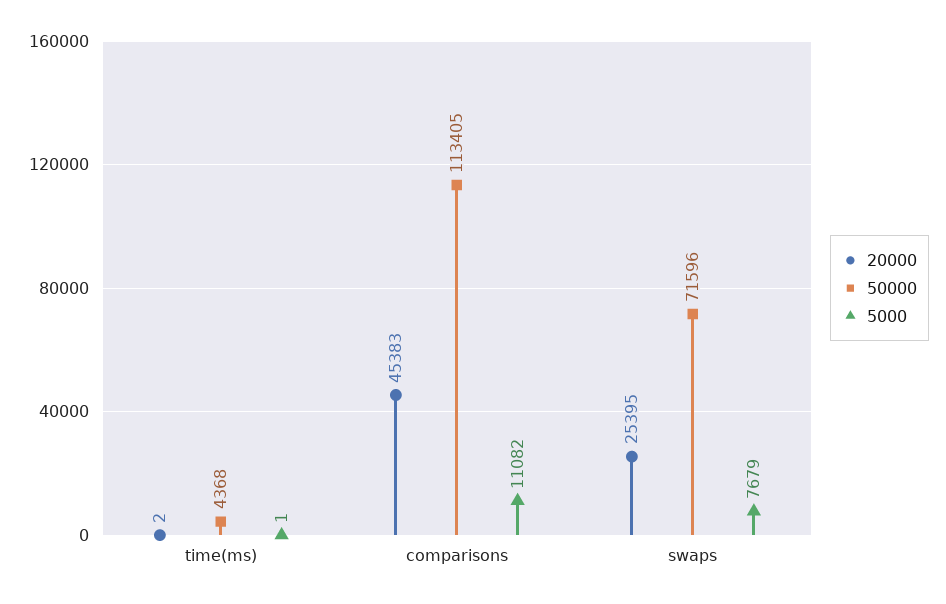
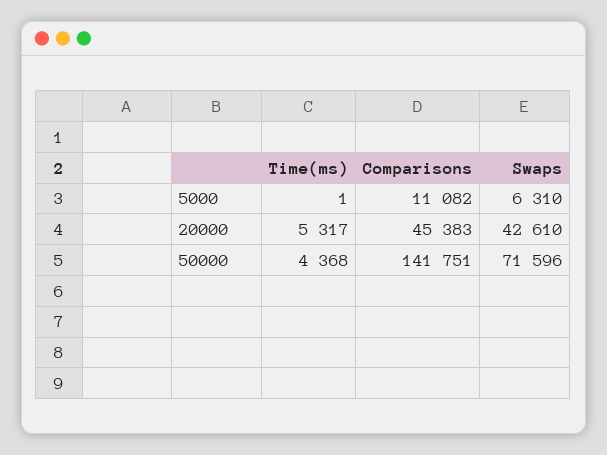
20000, time(ms): 2 -> 5317
50000, comparisons: 113405 -> 141751
20000, swaps: 25395 -> 42610
5000, swaps: 7679 -> 6310

